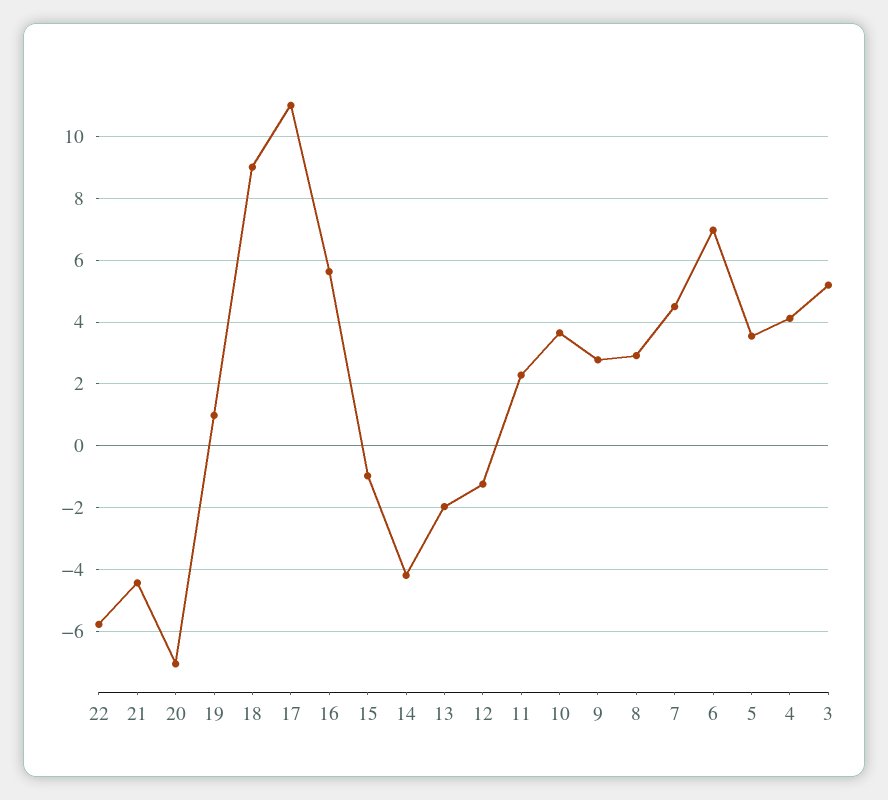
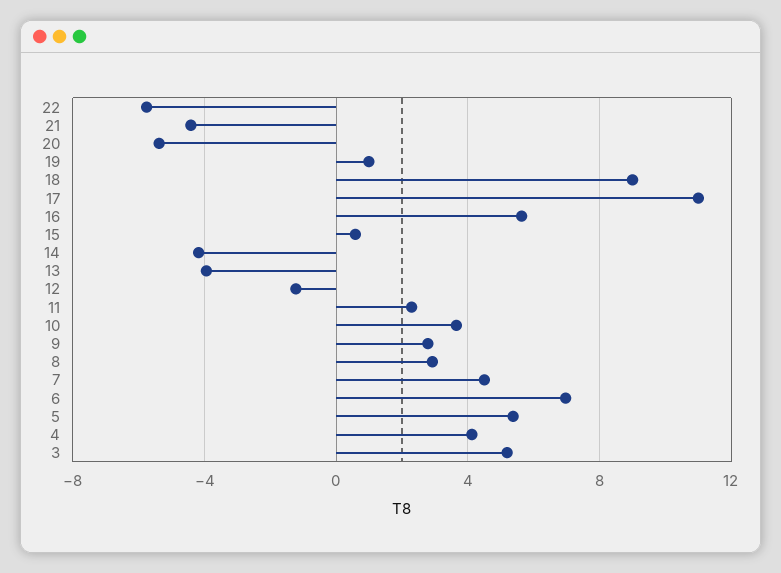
20: -7 -> -5.5
15: -1 -> 0.5
13: -2 -> -4
5: 3.6 -> 5.5

